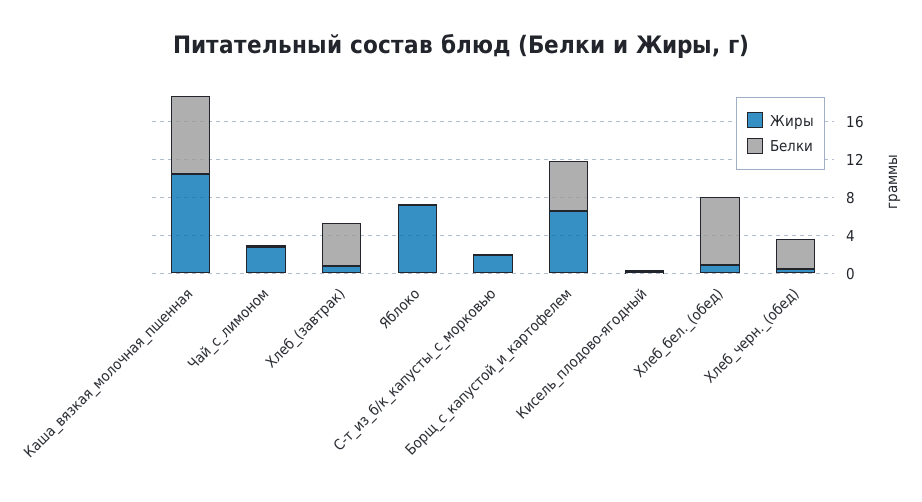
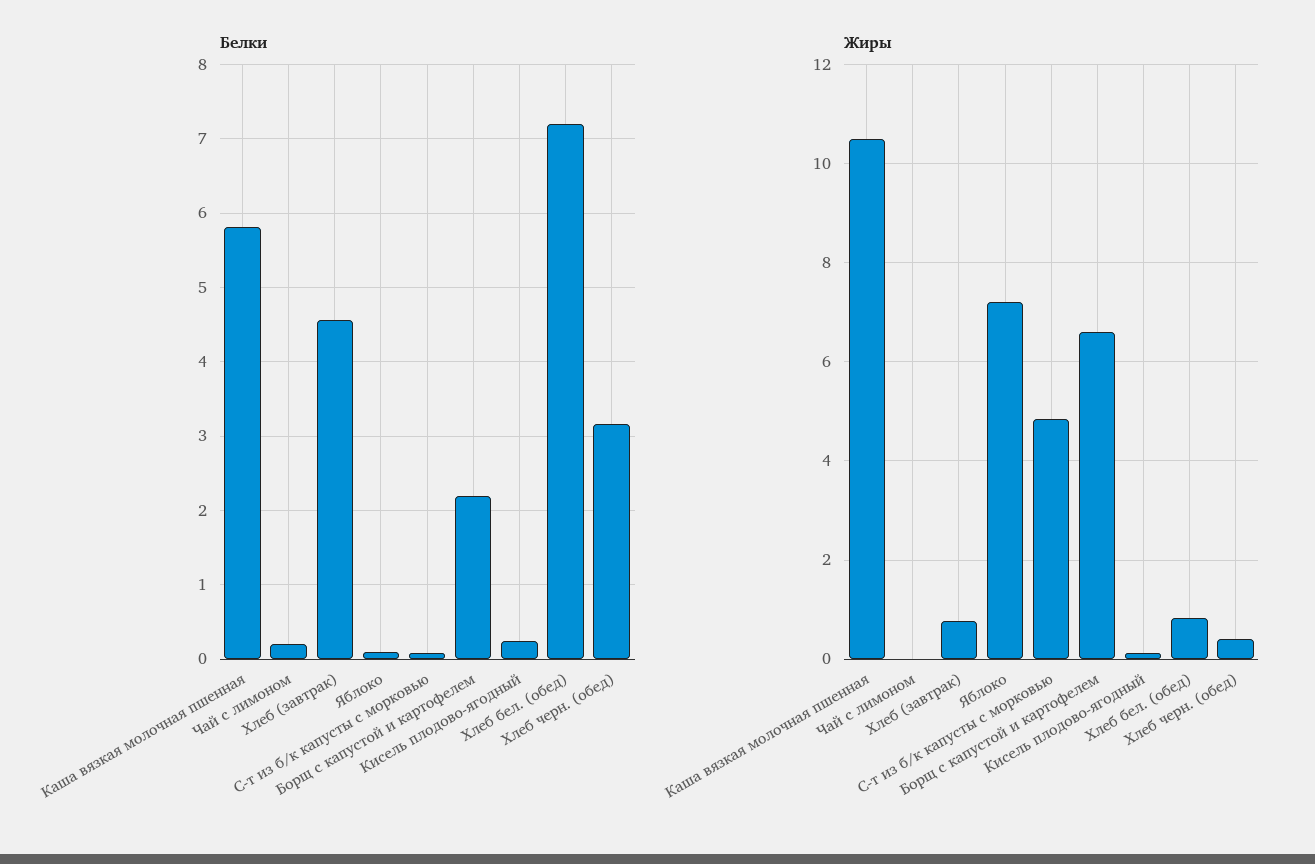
Белки, Каша_вязкая_молочная_пшенная: 8 -> 5.8
Жиры, Чай_с_лимоном: 3 -> 0
Жиры, С-т_из_б/к_капусты_с_морковью: 2 -> 4.8
Белки, Борщ_с_капустой_и_картофелем: 5 -> 2.2

